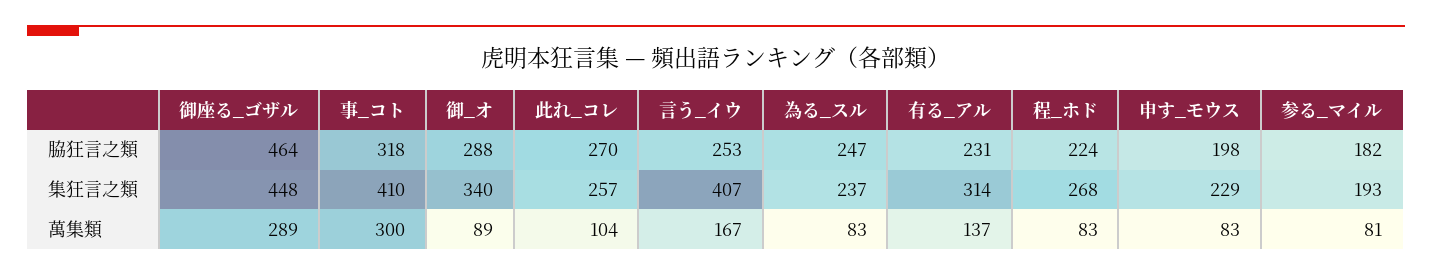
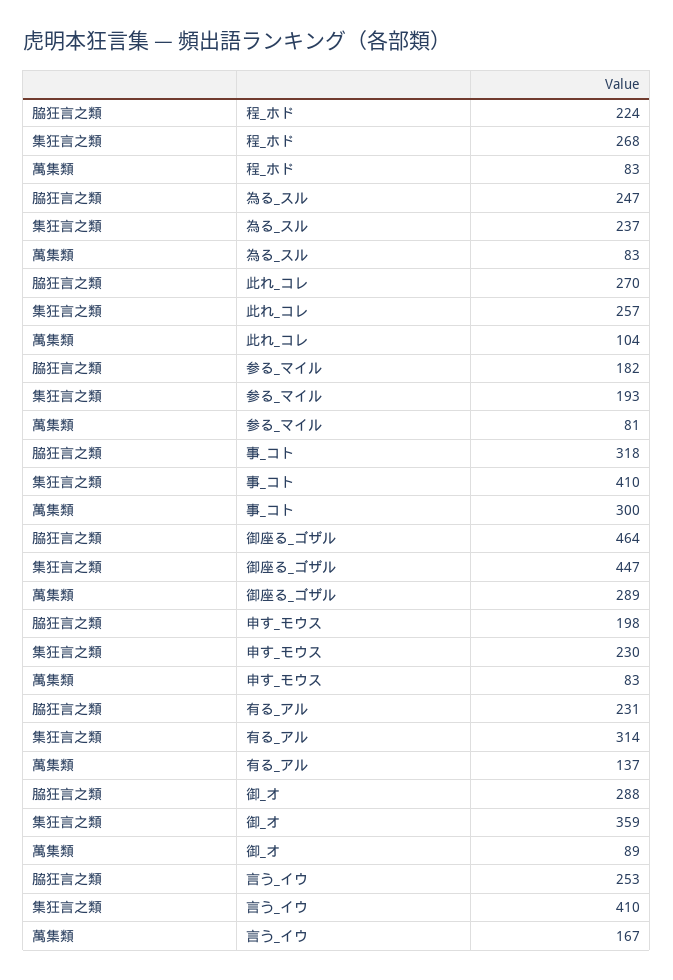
御座る_ゴザル, 集狂言之類: 448 -> 447
御_オ, 集狂言之類: 340 -> 359
言う_イウ, 集狂言之類: 407 -> 410
申す_モウス, 集狂言之類: 229 -> 230

